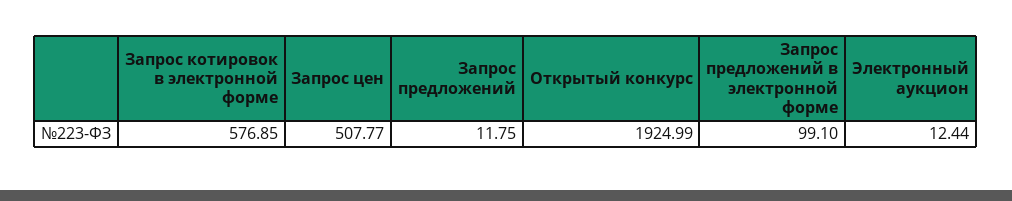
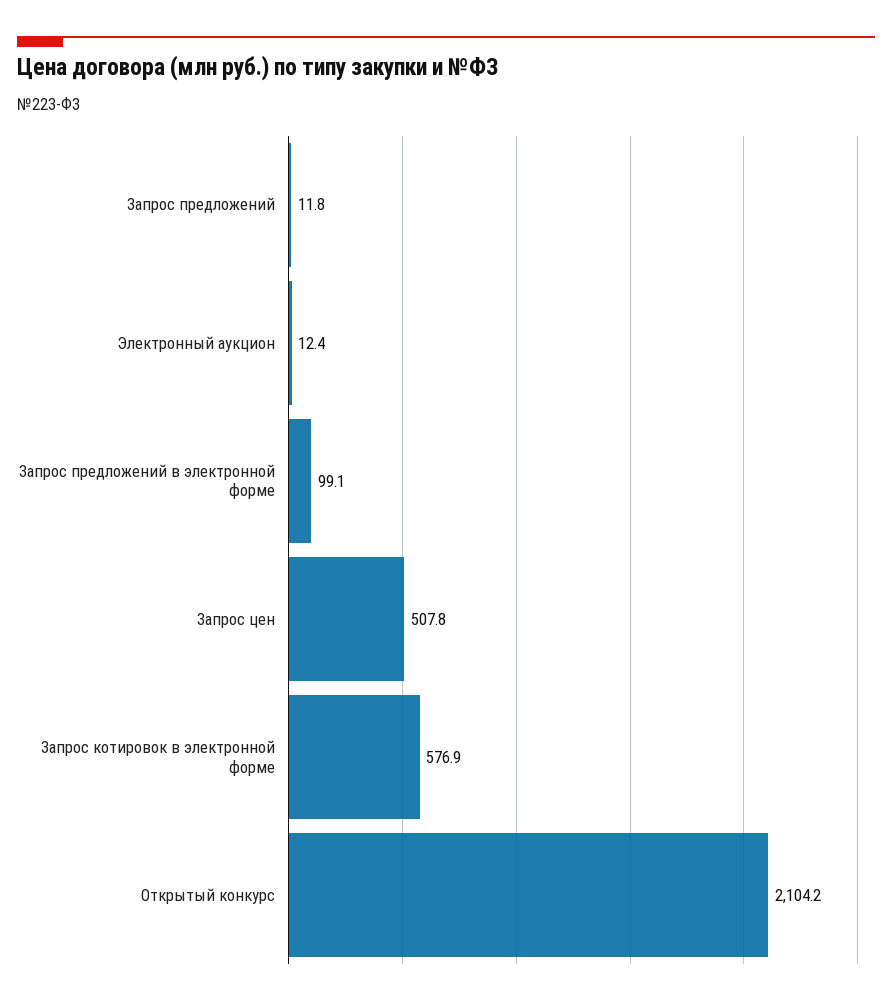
Открытый конкурс: 1924.99 -> 2104.2

